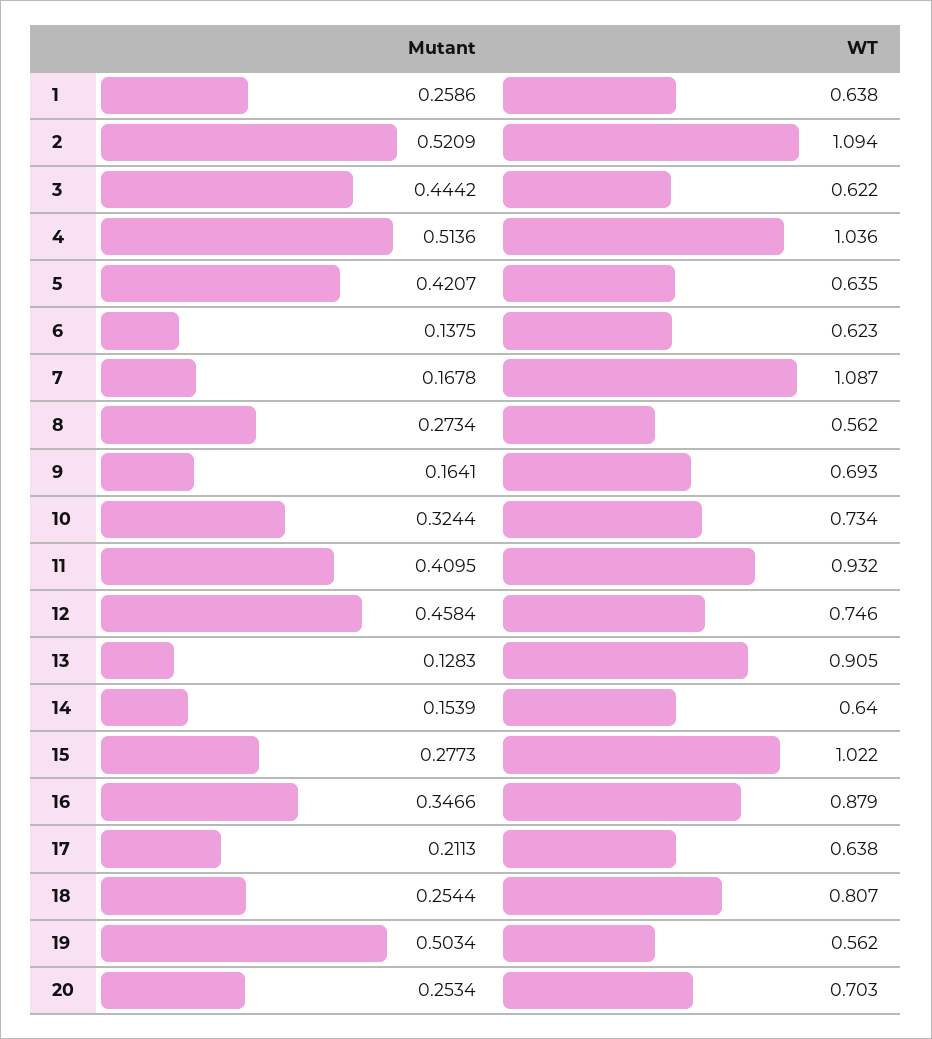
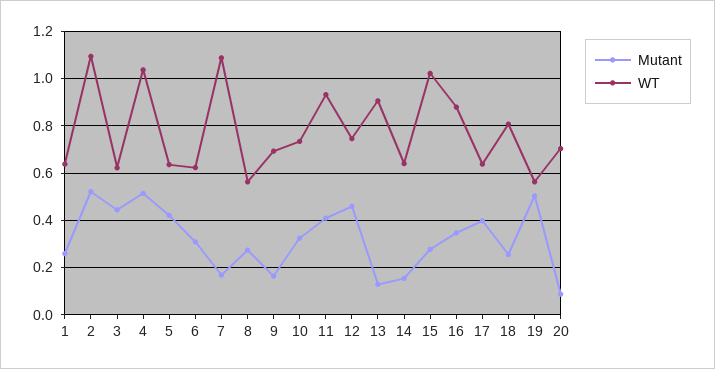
Mutant, 6: 0.1375 -> 0.3
Mutant, 17: 0.2113 -> 0.4
Mutant, 20: 0.2534 -> 0.1

